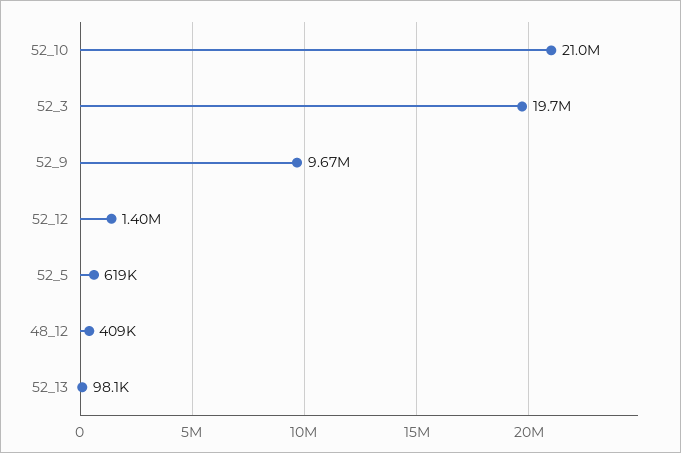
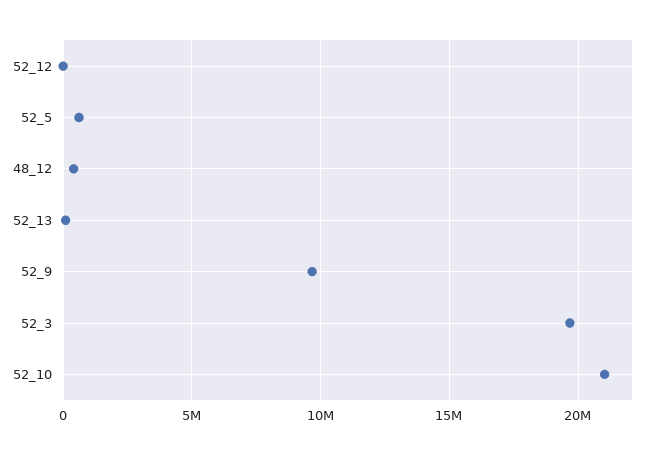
52_12: 1400000 -> 0

